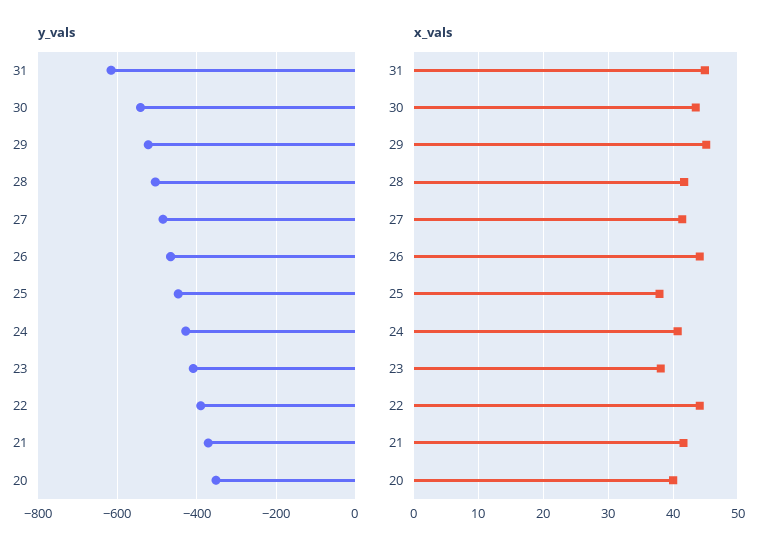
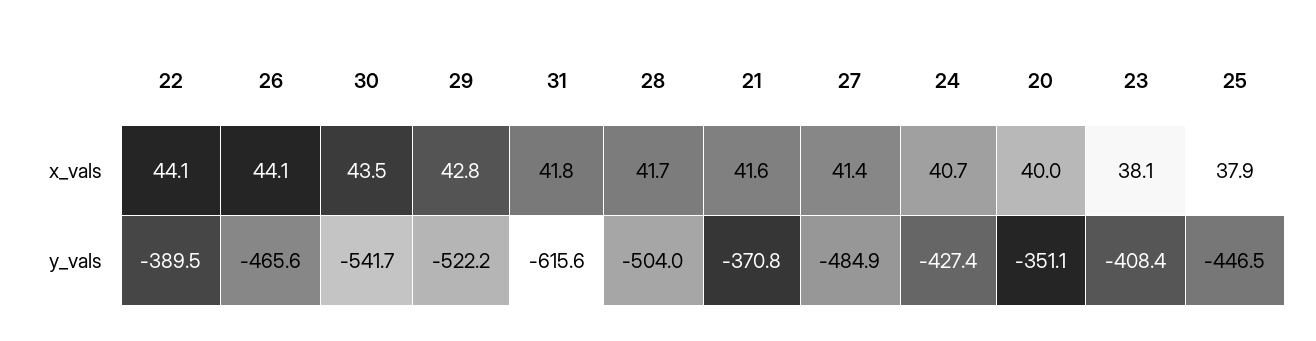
x_vals, 31: 45 -> 41.8
x_vals, 29: 45 -> 42.8

